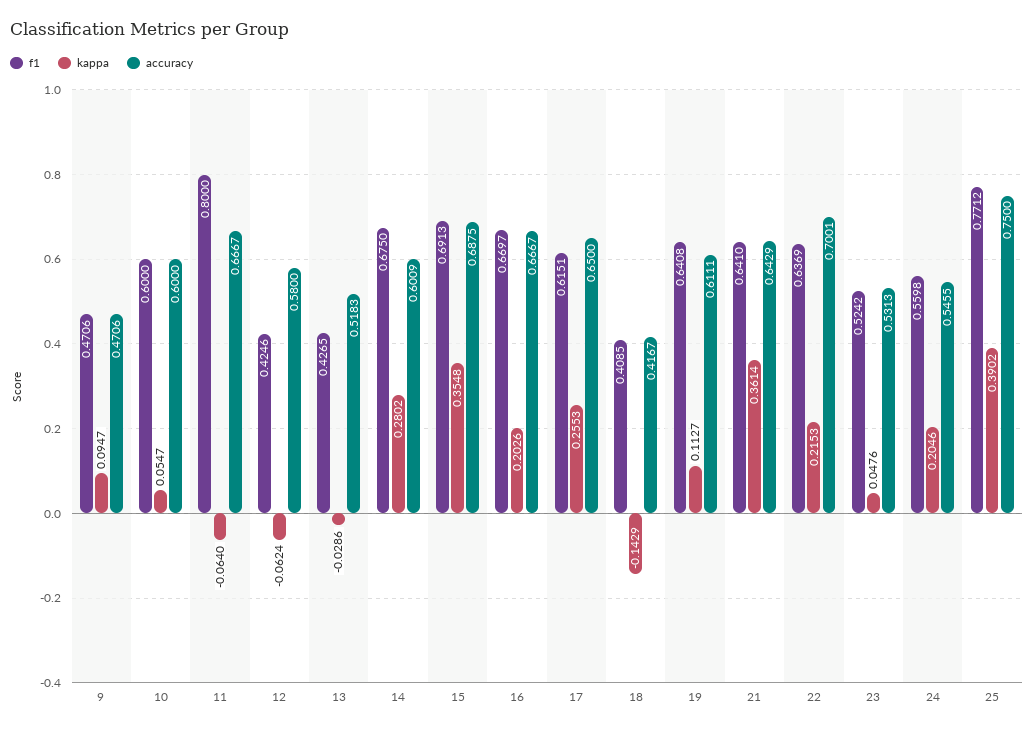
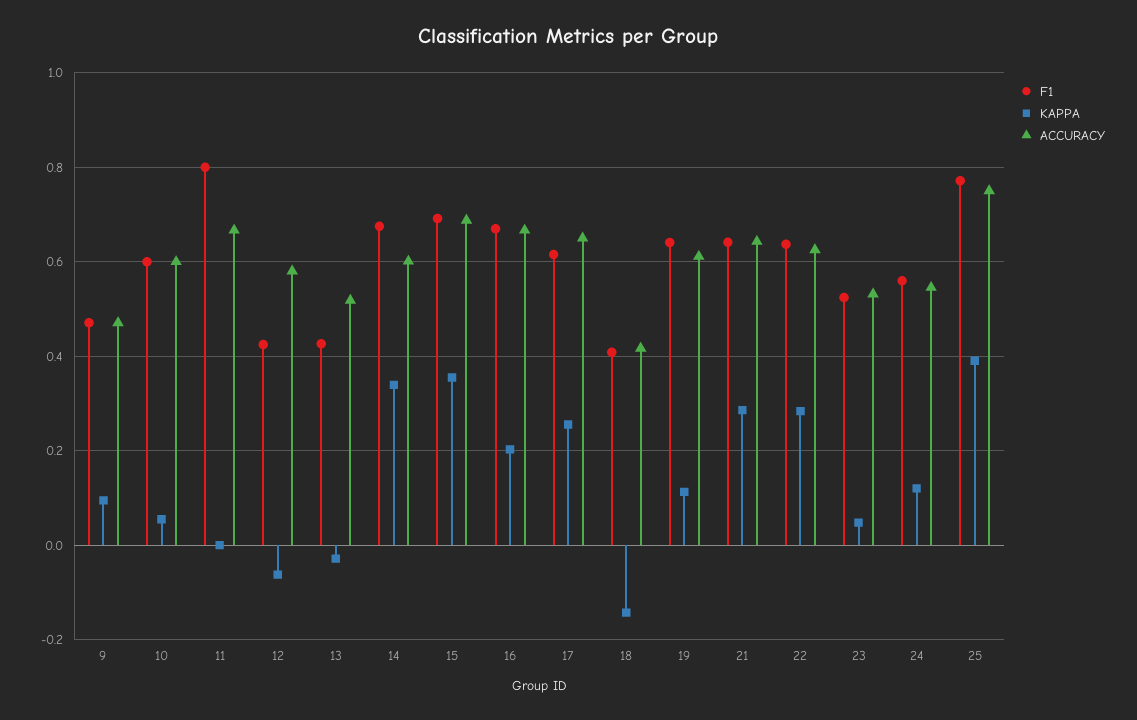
kappa, 11: -0.064 -> 0
kappa, 14: 0.2802 -> 0.34
kappa, 21: 0.3614 -> 0.28
kappa, 22: 0.2153 -> 0.28
accuracy, 22: 0.7001 -> 0.62
kappa, 24: 0.2046 -> 0.12

